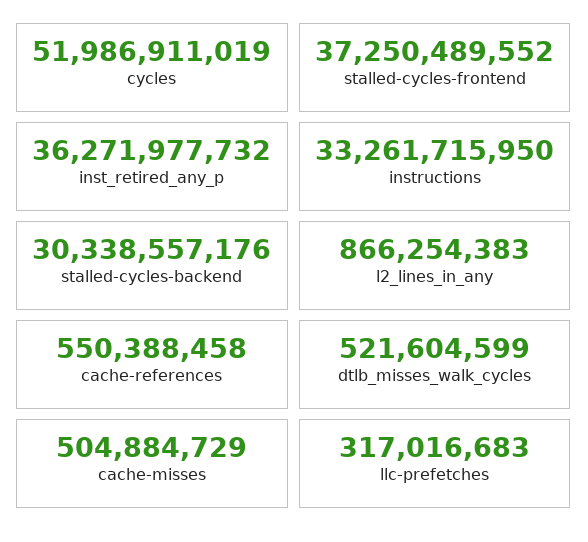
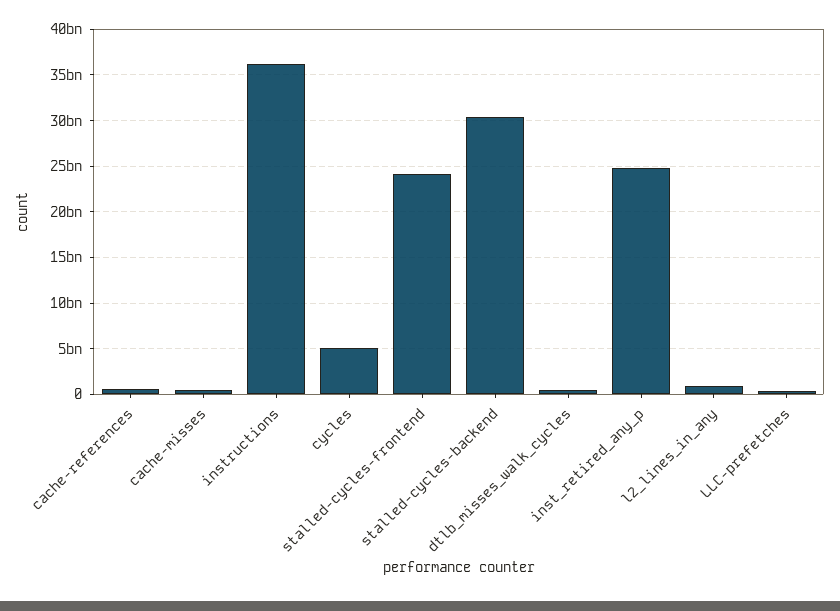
cycles: 51986911019 -> 5000000000
stalled-cycles-frontend: 37250489552 -> 24000000000
inst_retired_any_p: 36271977732 -> 25000000000
instructions: 33261715950 -> 36000000000

